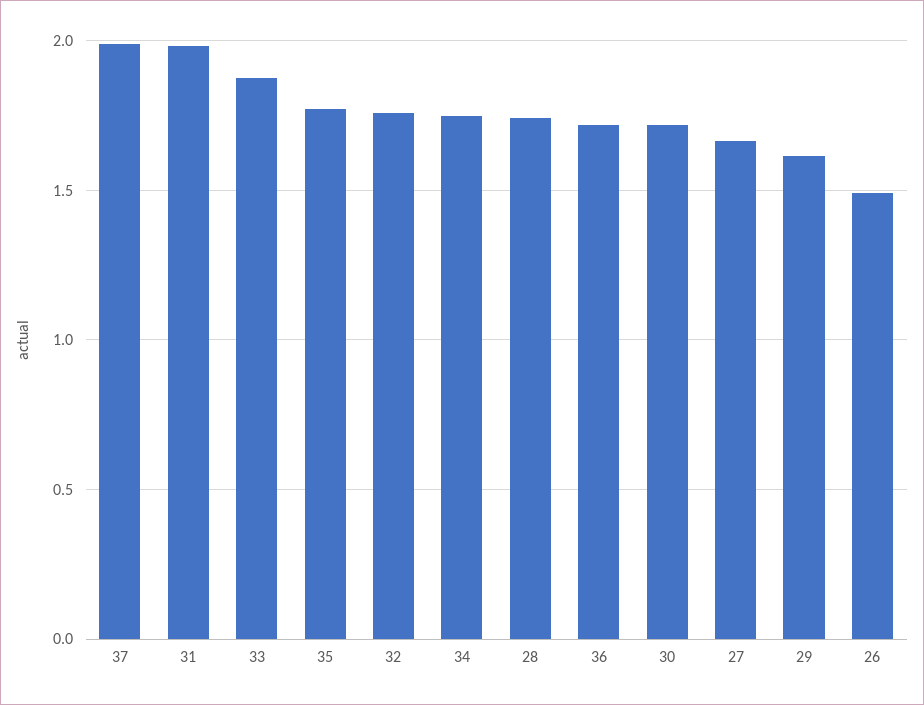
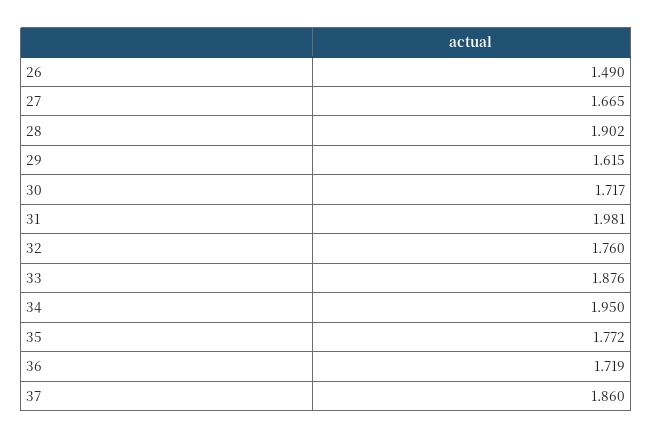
37: 2 -> 1.86
34: 1.75 -> 1.95
28: 1.75 -> 1.902

